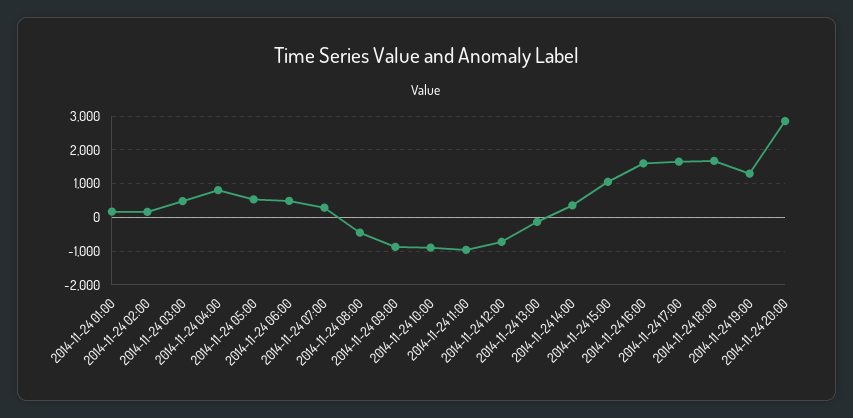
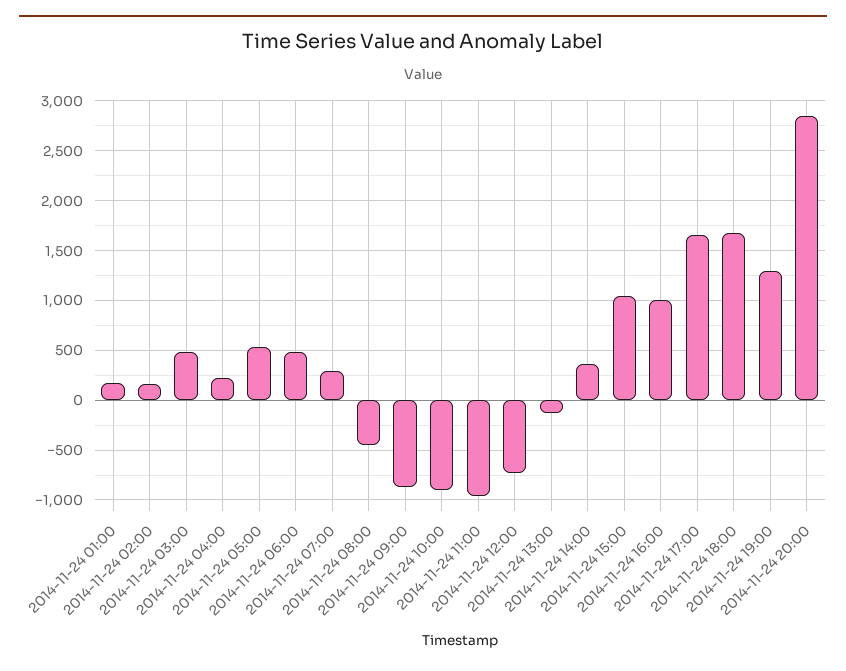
2014-11-24 04:00: 800 -> 200
2014-11-24 16:00: 1600 -> 1000

